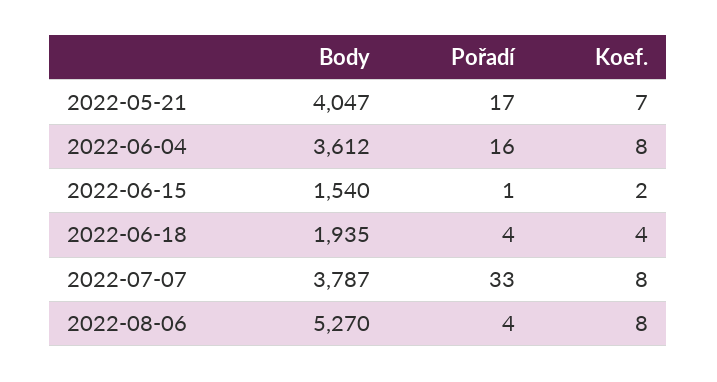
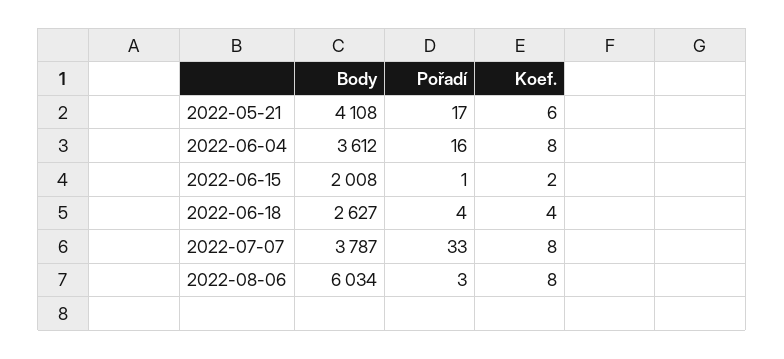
Body, 2022-05-21: 4047 -> 4108
Koef., 2022-05-21: 7 -> 6
Body, 2022-06-15: 1540 -> 2008
Body, 2022-06-18: 1935 -> 2627
Body, 2022-08-06: 5270 -> 6034
Pořadí, 2022-08-06: 4 -> 3

